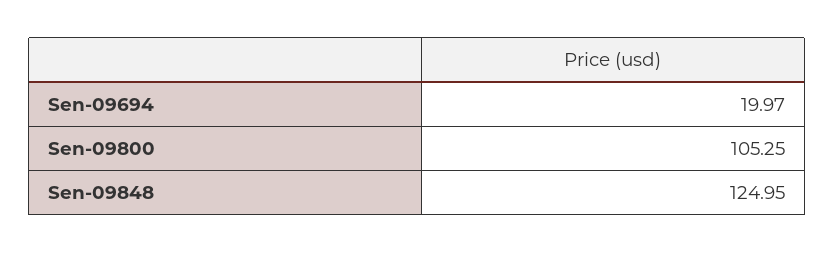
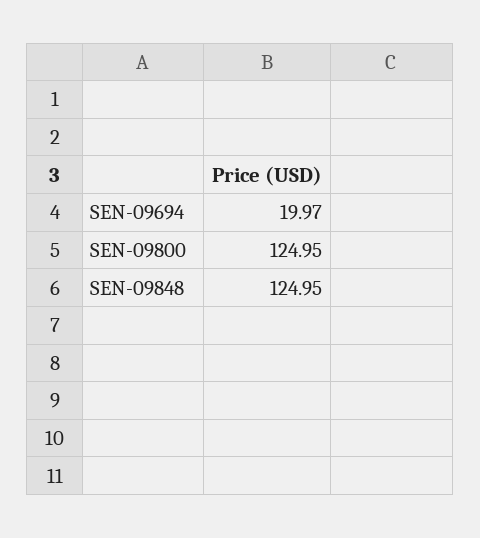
Sen-09800: 105.25 -> 124.95

